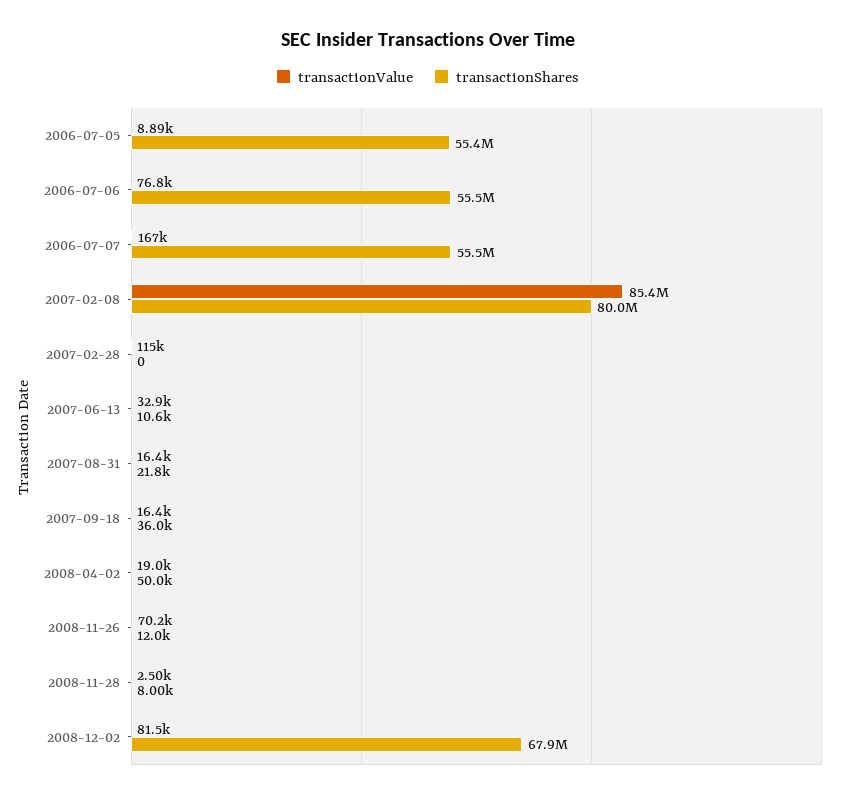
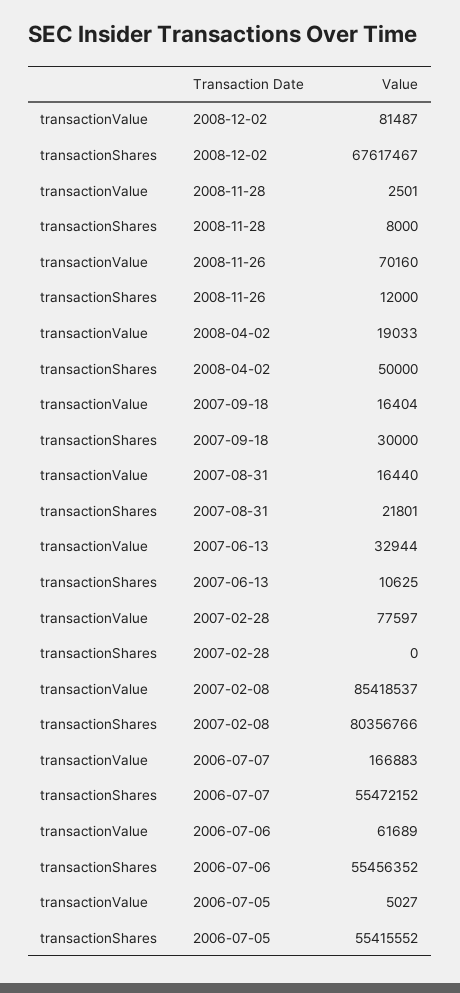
transactionValue, 2006-07-05: 8890 -> 5027
transactionValue, 2006-07-06: 76800 -> 61689
transactionShares, 2007-02-08: 80000000 -> 80356766
transactionValue, 2007-02-28: 115000 -> 77597
transactionShares, 2007-09-18: 36000 -> 30000
transactionShares, 2008-12-02: 67900000 -> 67617467

